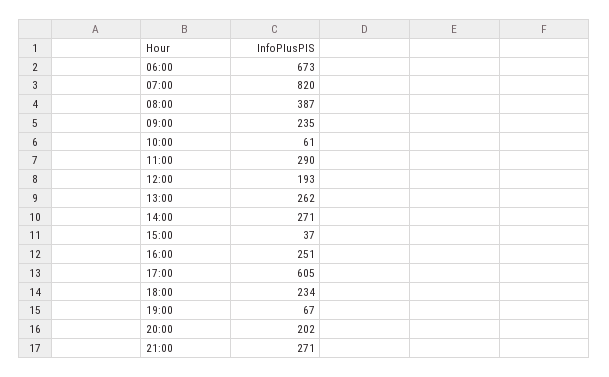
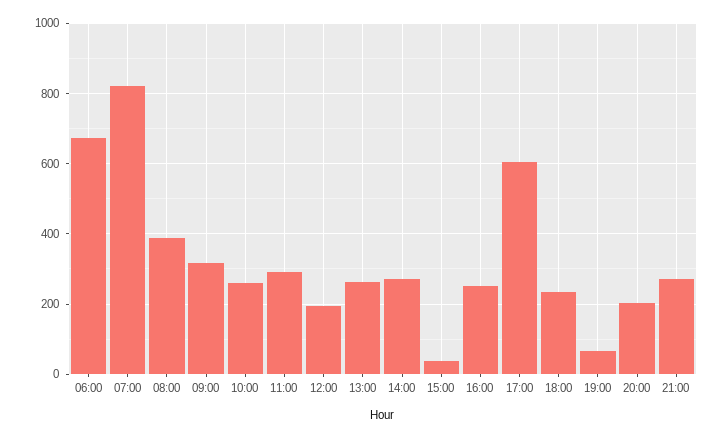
09:00: 235 -> 320
10:00: 61 -> 260

